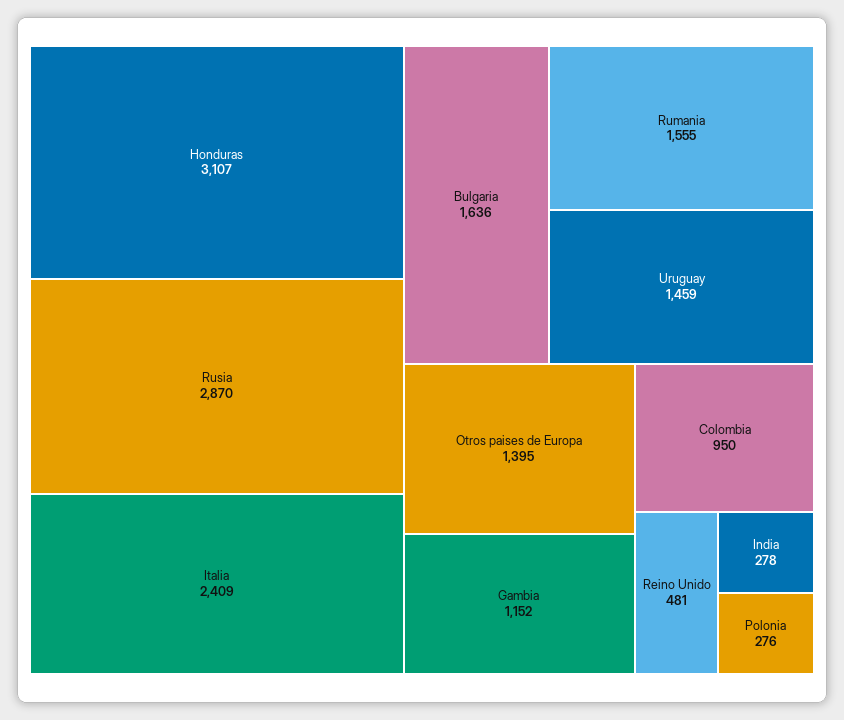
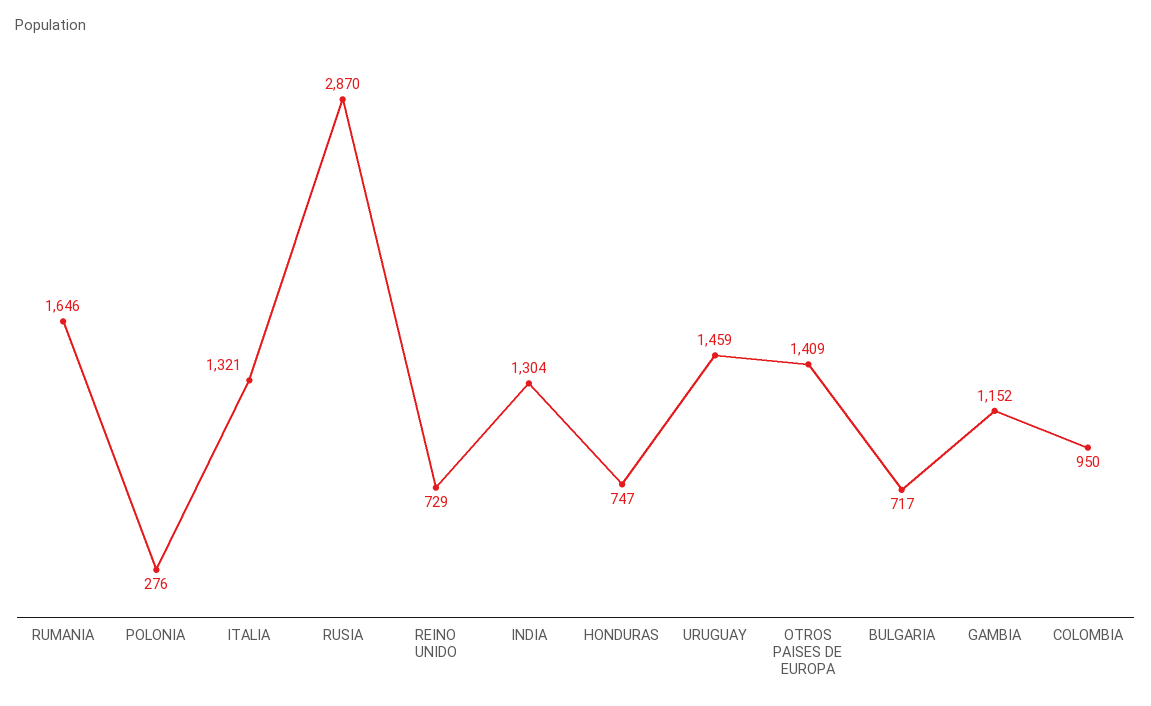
Honduras: 3107 -> 747
Italia: 2409 -> 1321
Bulgaria: 1636 -> 717
Rumania: 1555 -> 1646
Otros paises de Europa: 1395 -> 1409
Reino Unido: 481 -> 729
India: 278 -> 1304

